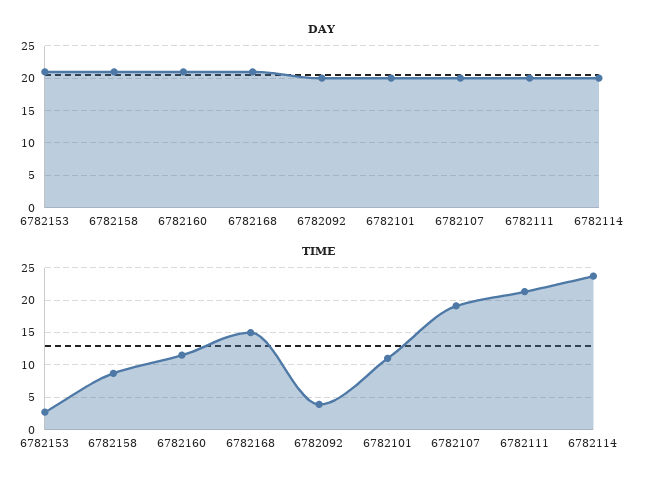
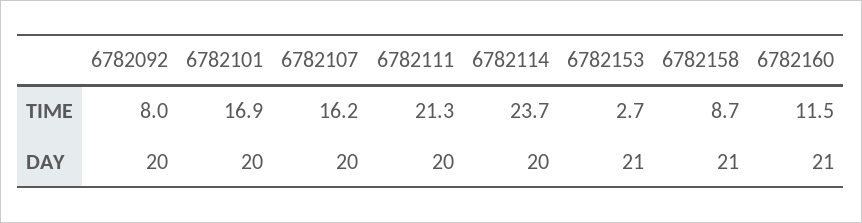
DAY, 6782168: 21 -> none
TIME, 6782168: 15 -> none
TIME, 6782092: 4 -> 8
TIME, 6782101: 11 -> 16.9
TIME, 6782107: 19 -> 16.2

